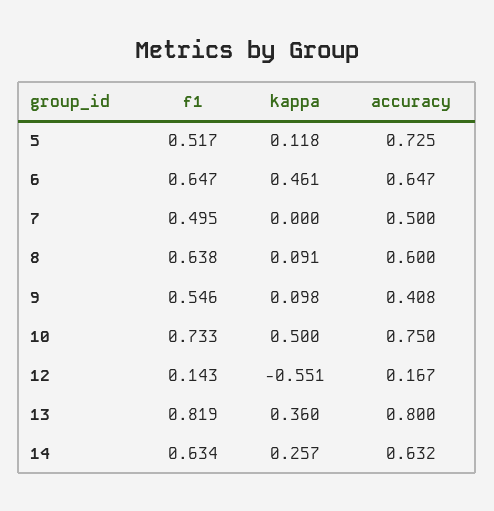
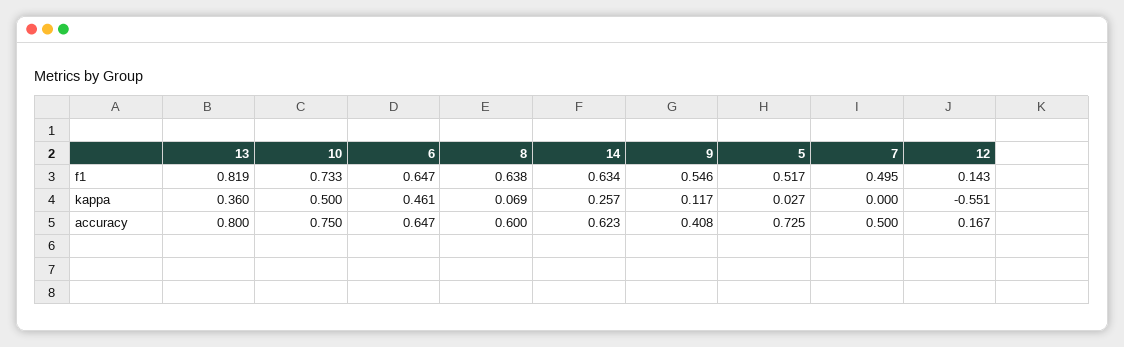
kappa, 5: 0.118 -> 0.027
kappa, 8: 0.091 -> 0.069
kappa, 9: 0.098 -> 0.117
accuracy, 14: 0.632 -> 0.623

